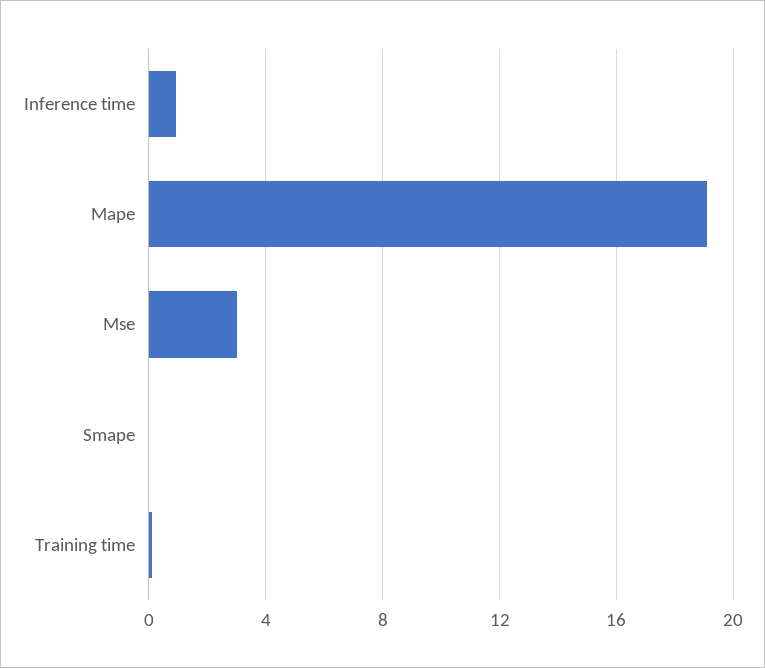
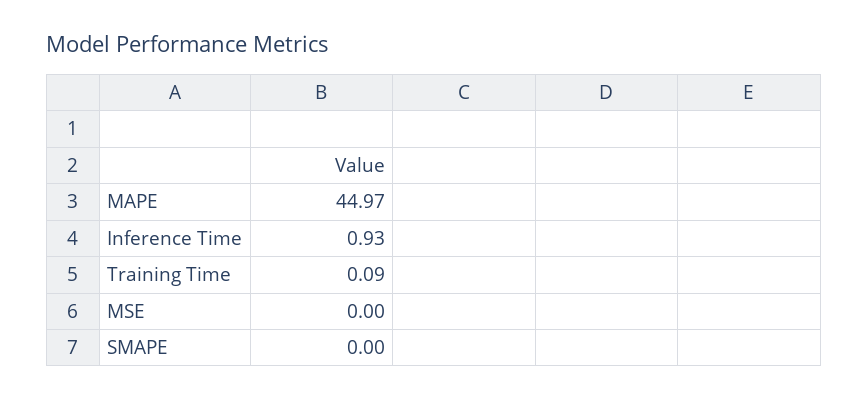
Mape: 19 -> 44.97
Mse: 3 -> 0

